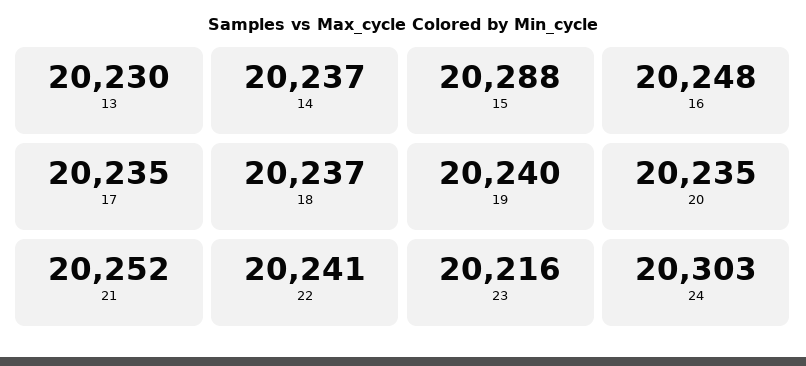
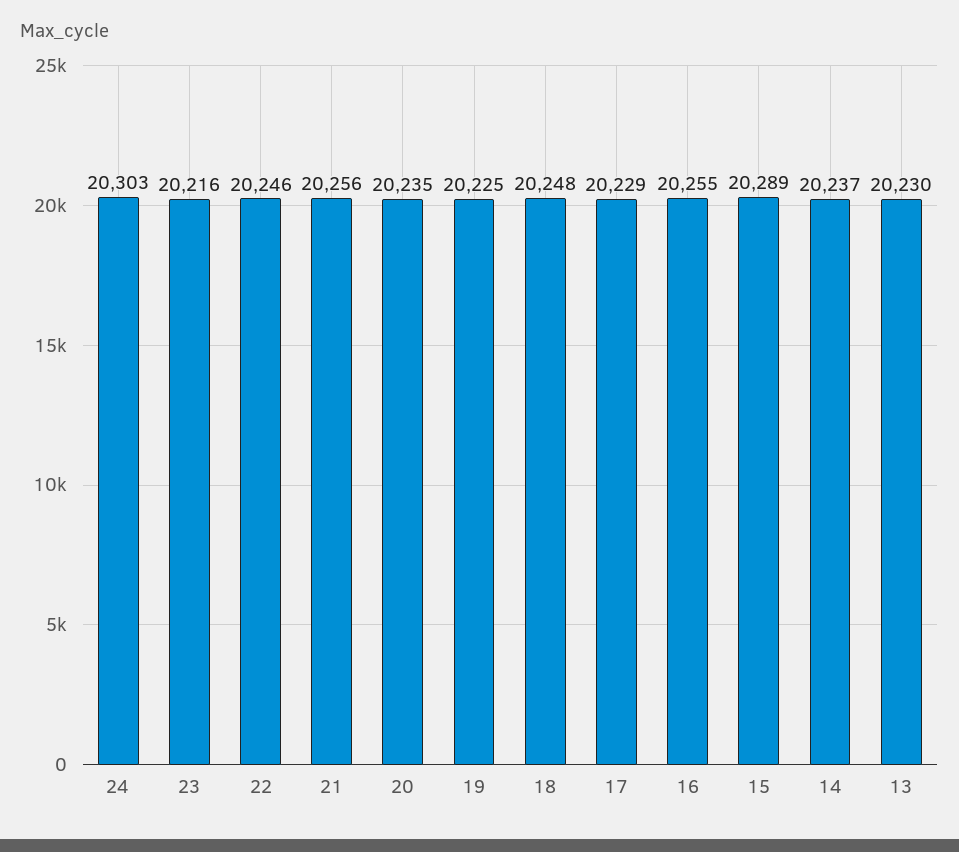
15: 20288 -> 20289
16: 20248 -> 20255
17: 20235 -> 20229
18: 20237 -> 20248
19: 20240 -> 20225
21: 20252 -> 20256
22: 20241 -> 20246

